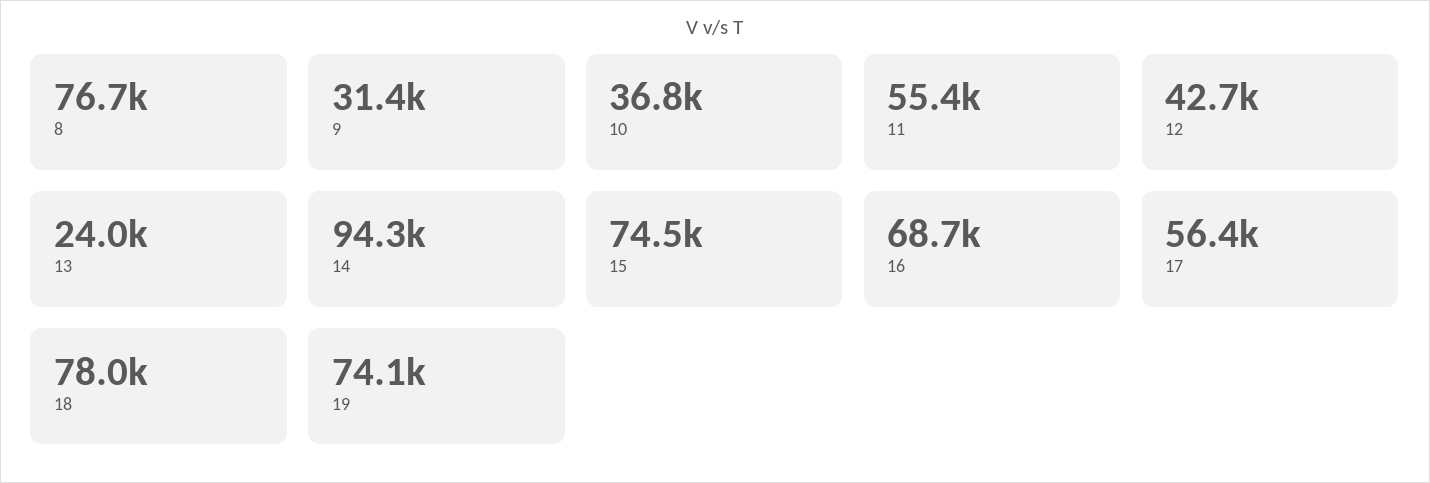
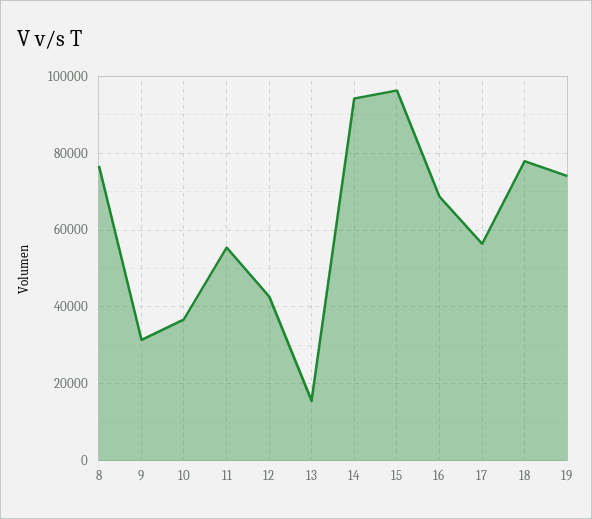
13: 24000 -> 16000
15: 74500 -> 96000

